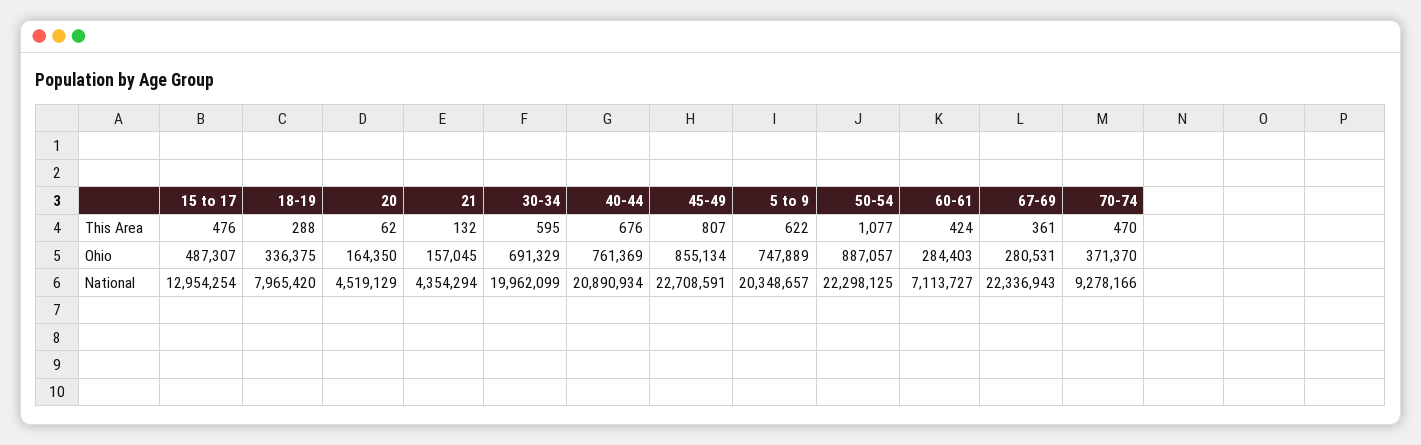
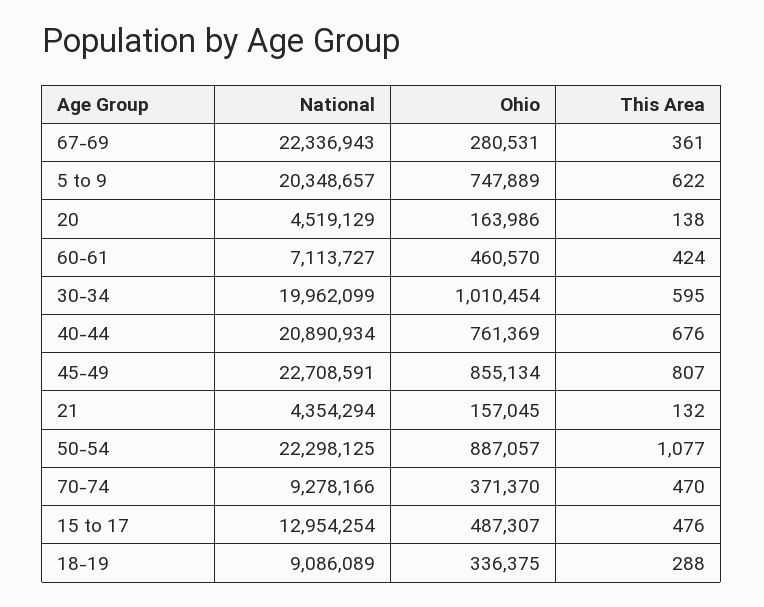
20, This Area: 62 -> 138
20, Ohio: 164350 -> 163986
30-34, Ohio: 691329 -> 1010454
60-61, Ohio: 284403 -> 460570
18-19, National: 7965420 -> 9086089

